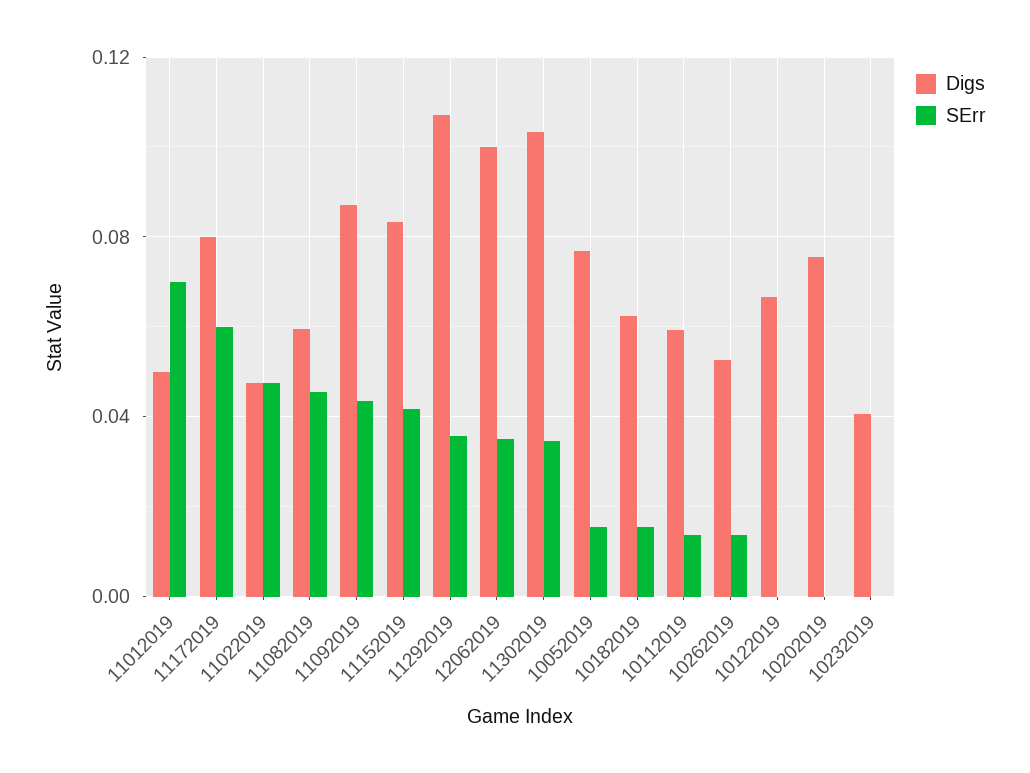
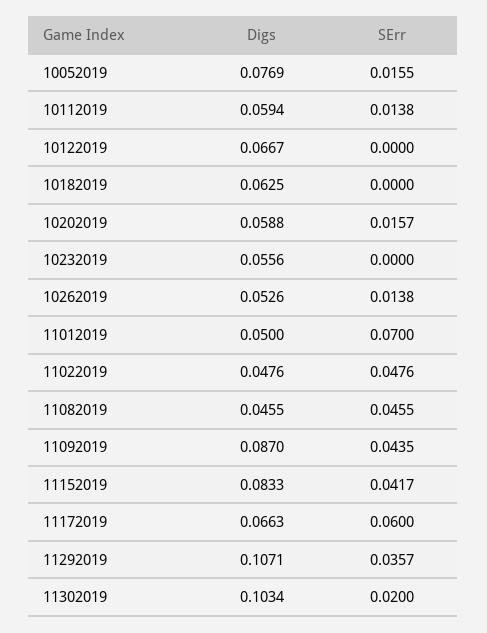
Digs, 11172019: 0.08 -> 0.0663
Digs, 11082019: 0.06 -> 0.0455
Digs, 12062019: 0.1 -> none
SErr, 12062019: 0.035 -> none
SErr, 11302019: 0.035 -> 0.02
SErr, 10182019: 0.015 -> 0
Digs, 10202019: 0.075 -> 0.0588
SErr, 10202019: 0 -> 0.0157
Digs, 10232019: 0.04 -> 0.0556

